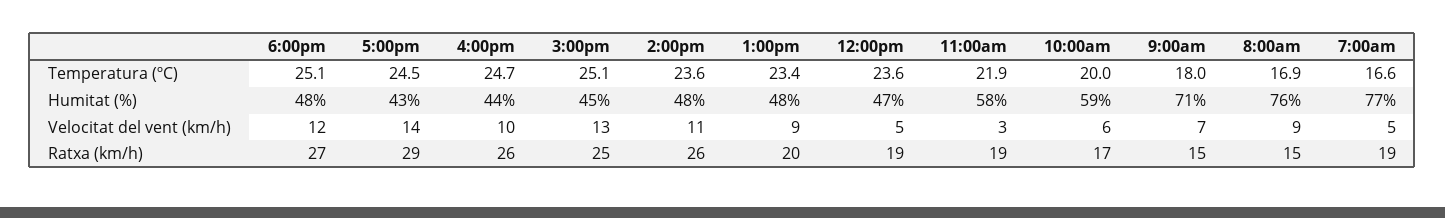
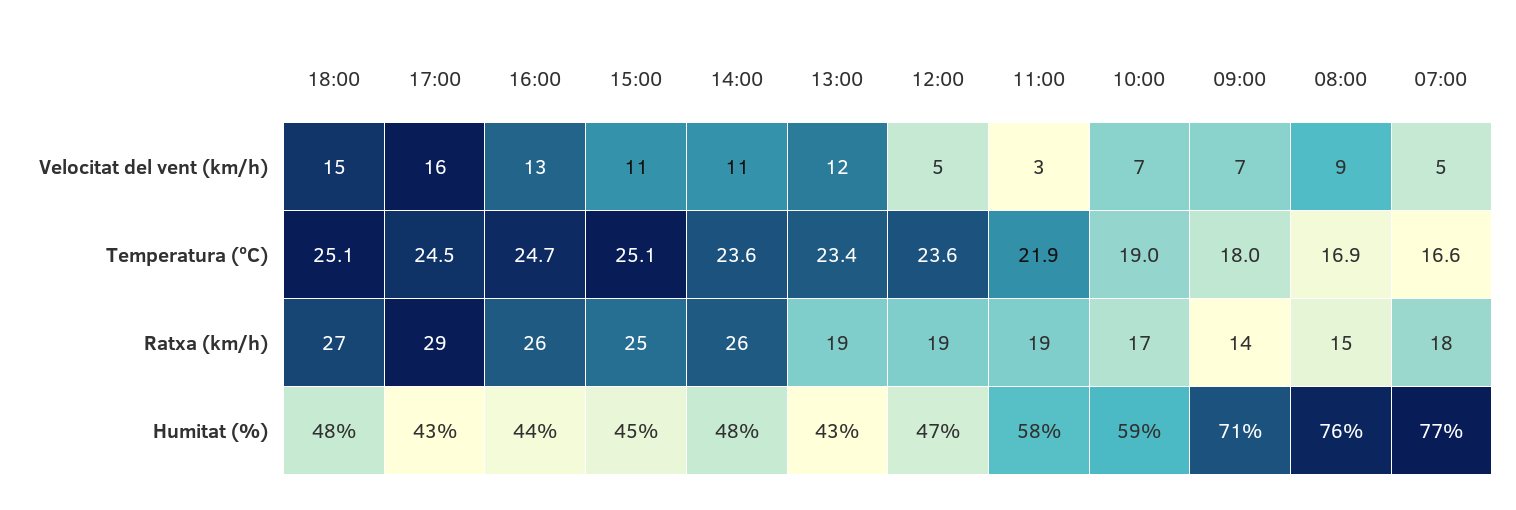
10:00am, Temperatura (ºC): 20 -> 19
1:00pm, Humitat (%): 48 -> 43
6:00pm, Velocitat del vent (km/h): 12 -> 15
5:00pm, Velocitat del vent (km/h): 14 -> 16
4:00pm, Velocitat del vent (km/h): 10 -> 13
3:00pm, Velocitat del vent (km/h): 13 -> 11
1:00pm, Velocitat del vent (km/h): 9 -> 12
10:00am, Velocitat del vent (km/h): 6 -> 7
1:00pm, Ratxa (km/h): 20 -> 19
9:00am, Ratxa (km/h): 15 -> 14
7:00am, Ratxa (km/h): 19 -> 18

